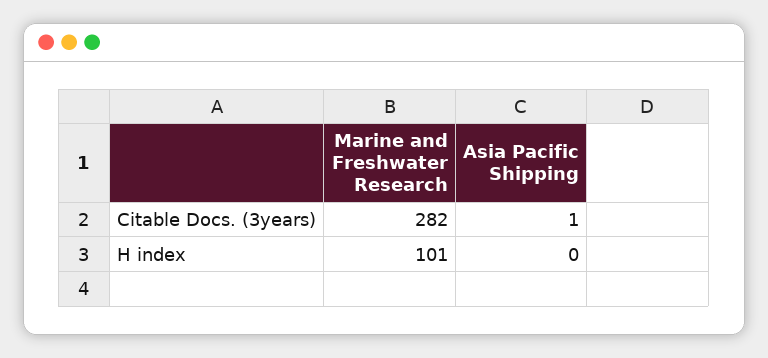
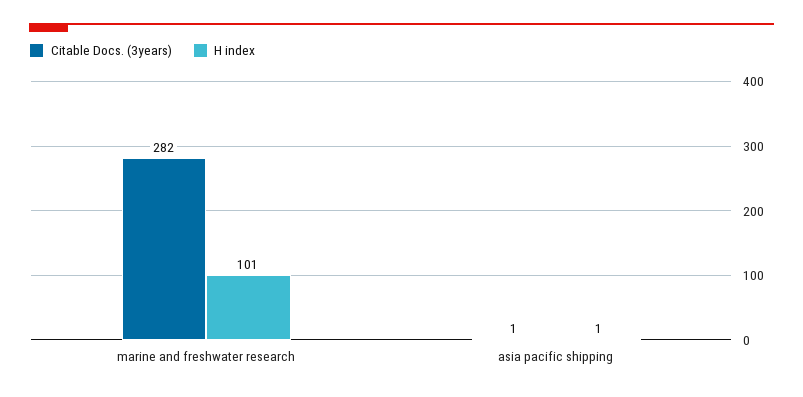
H index, Asia Pacific Shipping: 0 -> 1

